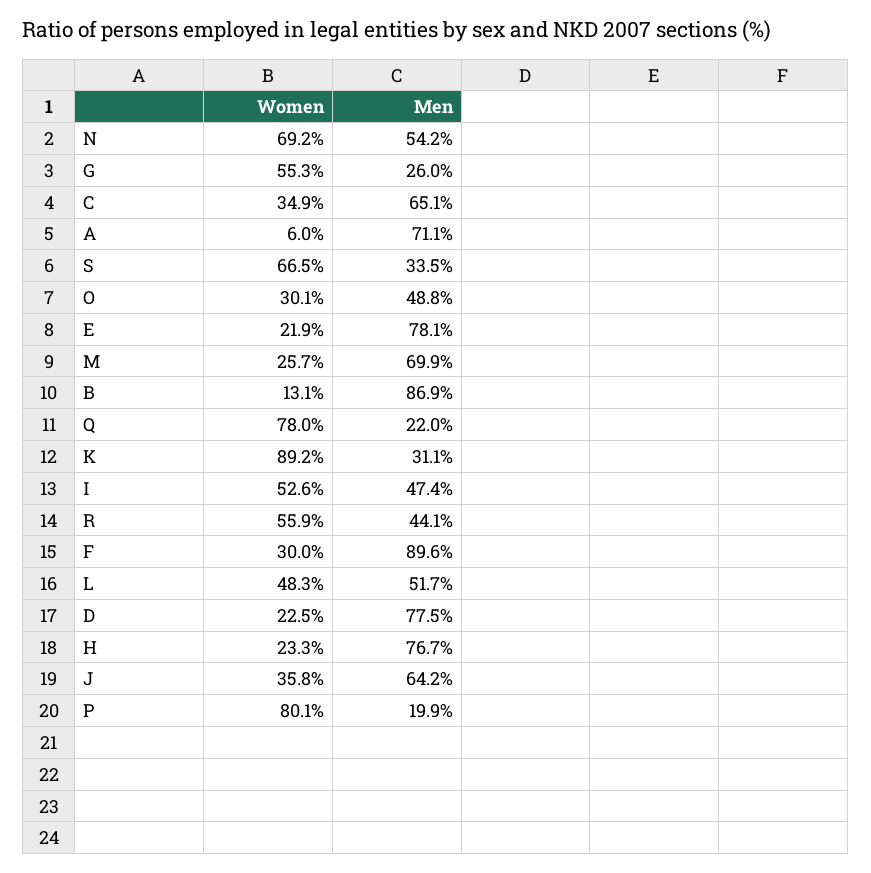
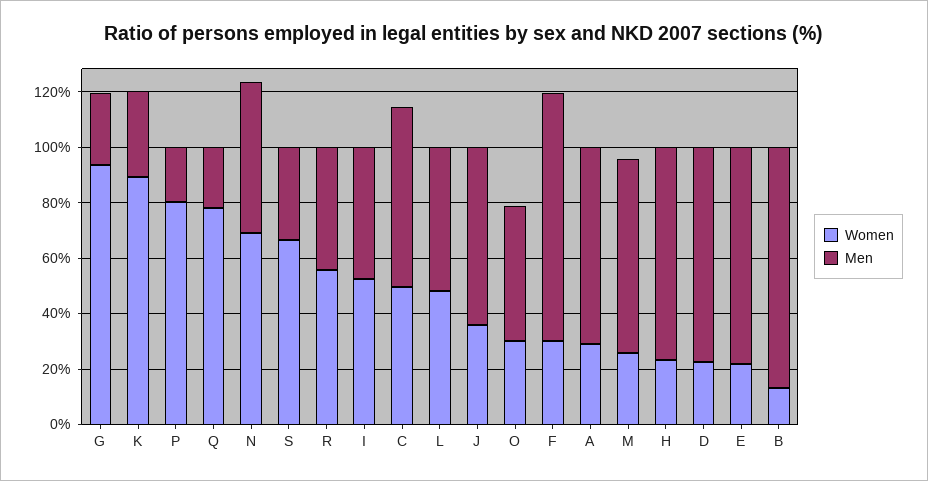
Women, G: 55.3 -> 95
Women, C: 34.9 -> 50
Women, A: 6 -> 30

